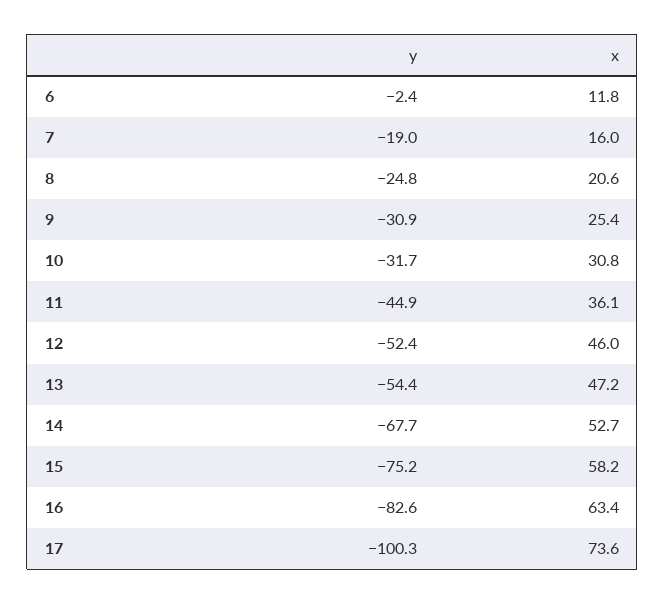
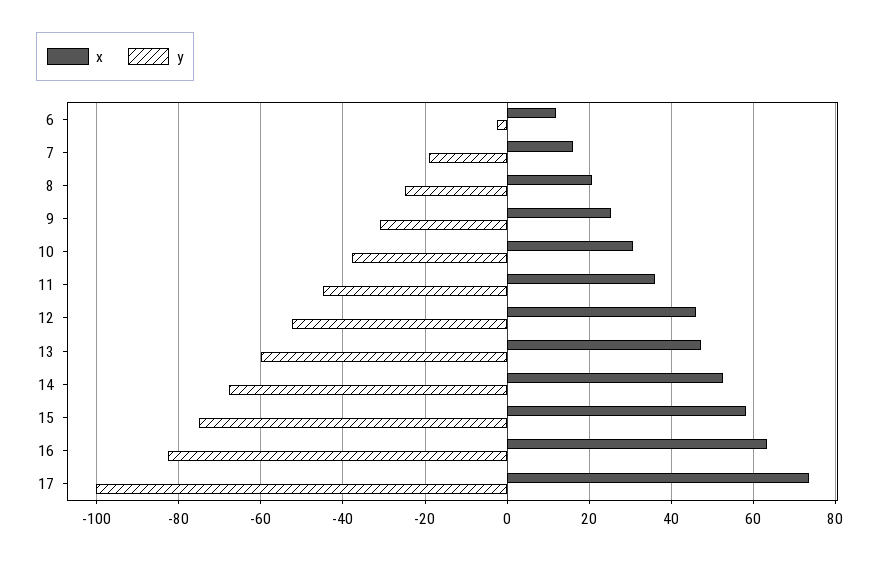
y, 10: -31.7 -> -38
y, 13: -54.4 -> -60

